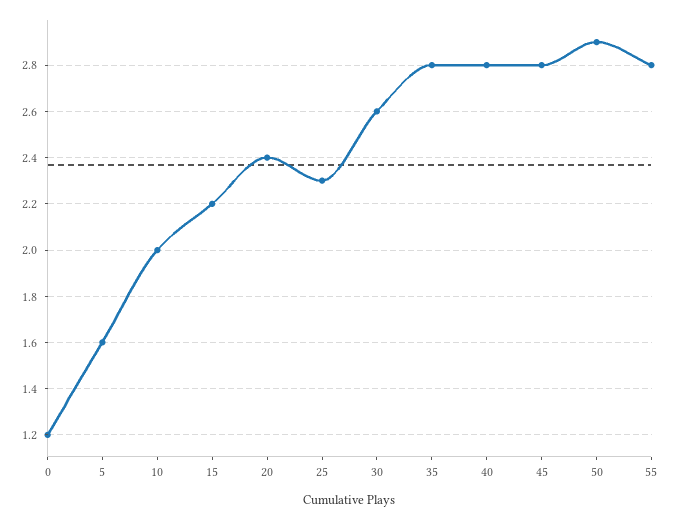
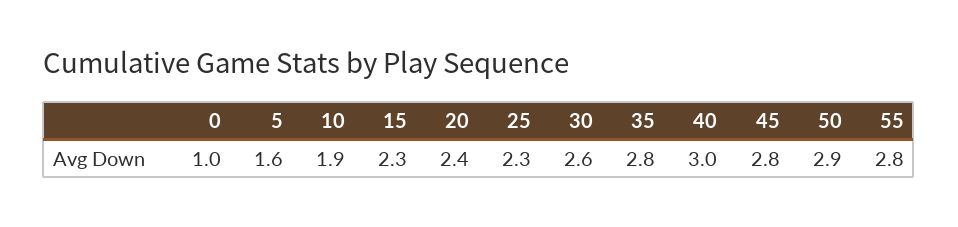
0: 1.2 -> 1
10: 2 -> 1.9
15: 2.2 -> 2.3
40: 2.8 -> 3

